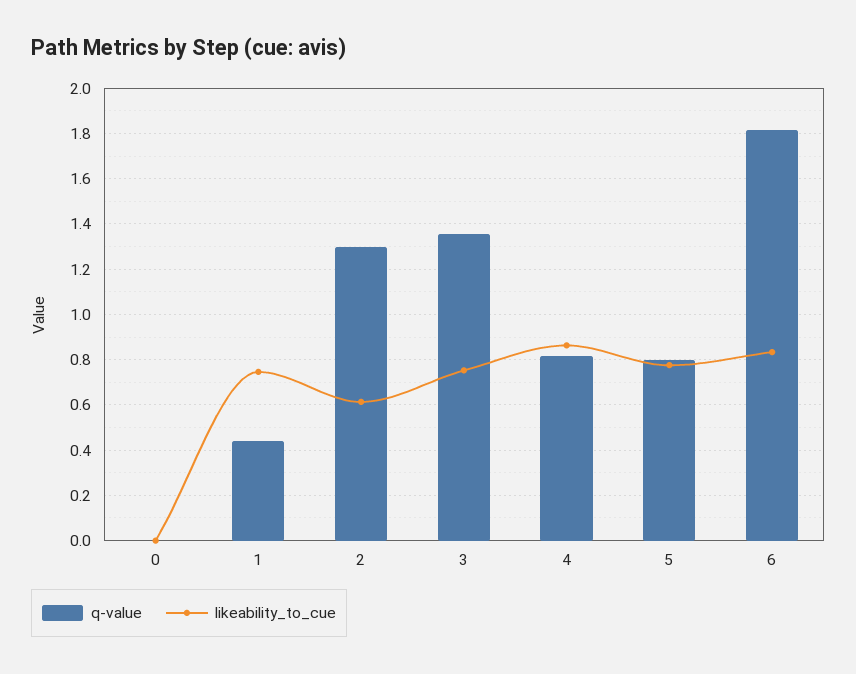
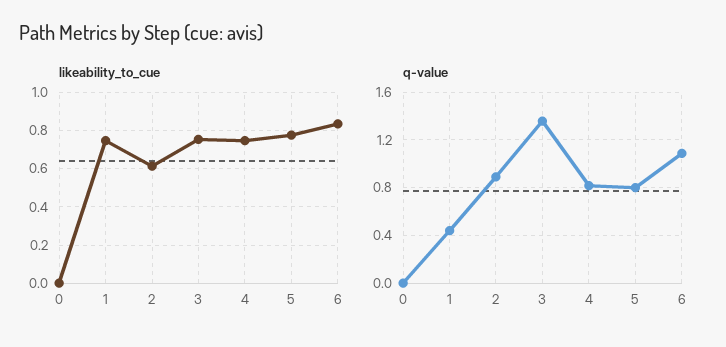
q-value, 2: 1.3 -> 0.9
likeability_to_cue, 4: 0.85 -> 0.75
q-value, 6: 1.8 -> 1.1

